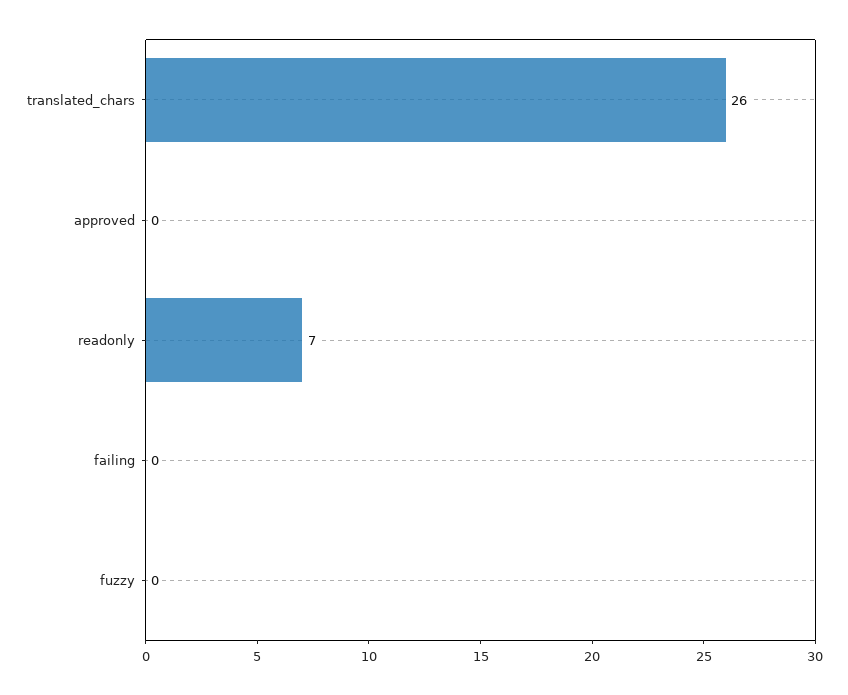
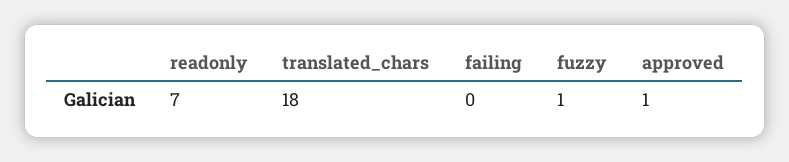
translated_chars: 26 -> 18
approved: 0 -> 1
fuzzy: 0 -> 1

